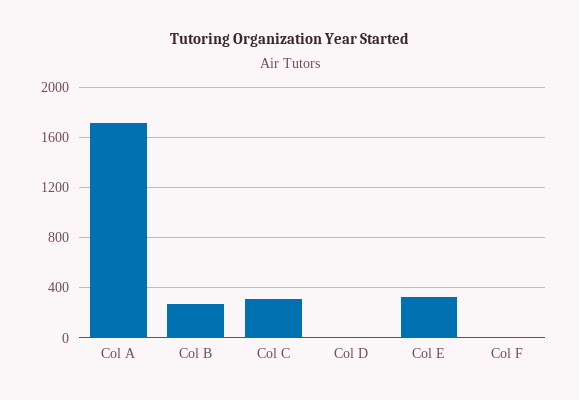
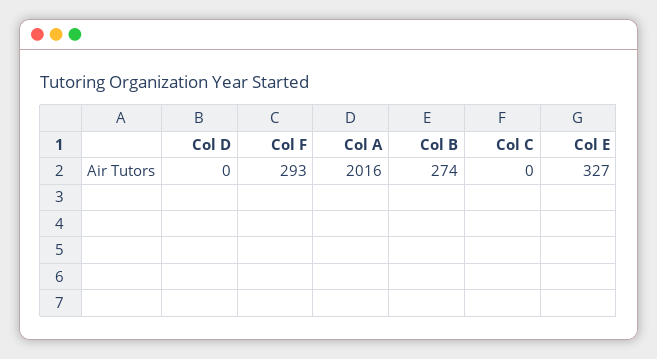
Col A: 1700 -> 2016
Col C: 300 -> 0
Col F: 0 -> 293

